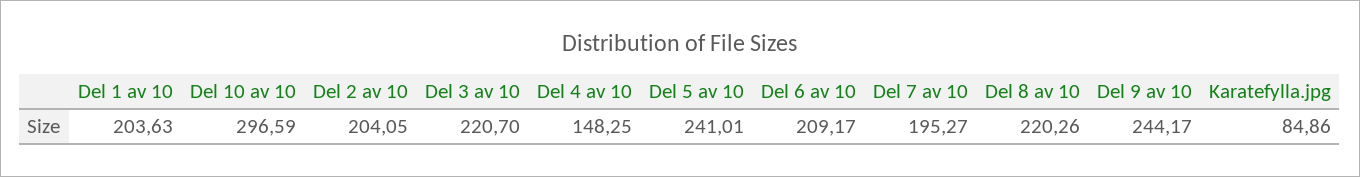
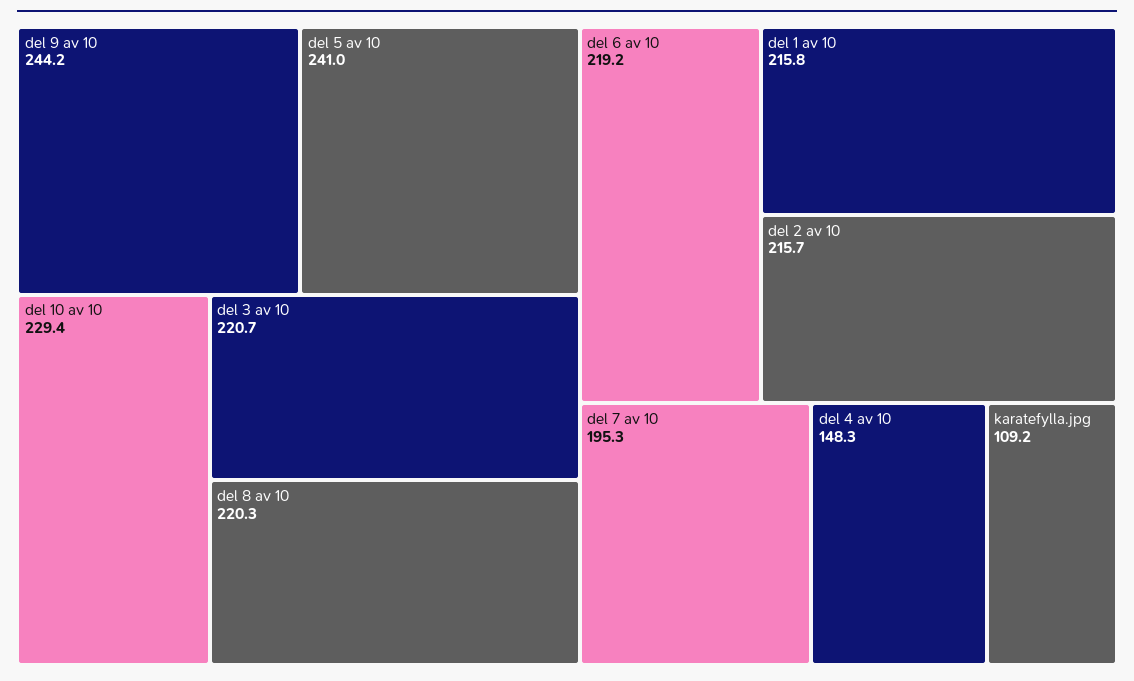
Del 1 av 10: 203.63 -> 215.8
Del 10 av 10: 296.59 -> 229.4
Del 2 av 10: 204.05 -> 215.7
Del 6 av 10: 209.17 -> 219.2
Karatefylla.jpg: 84.86 -> 109.2

